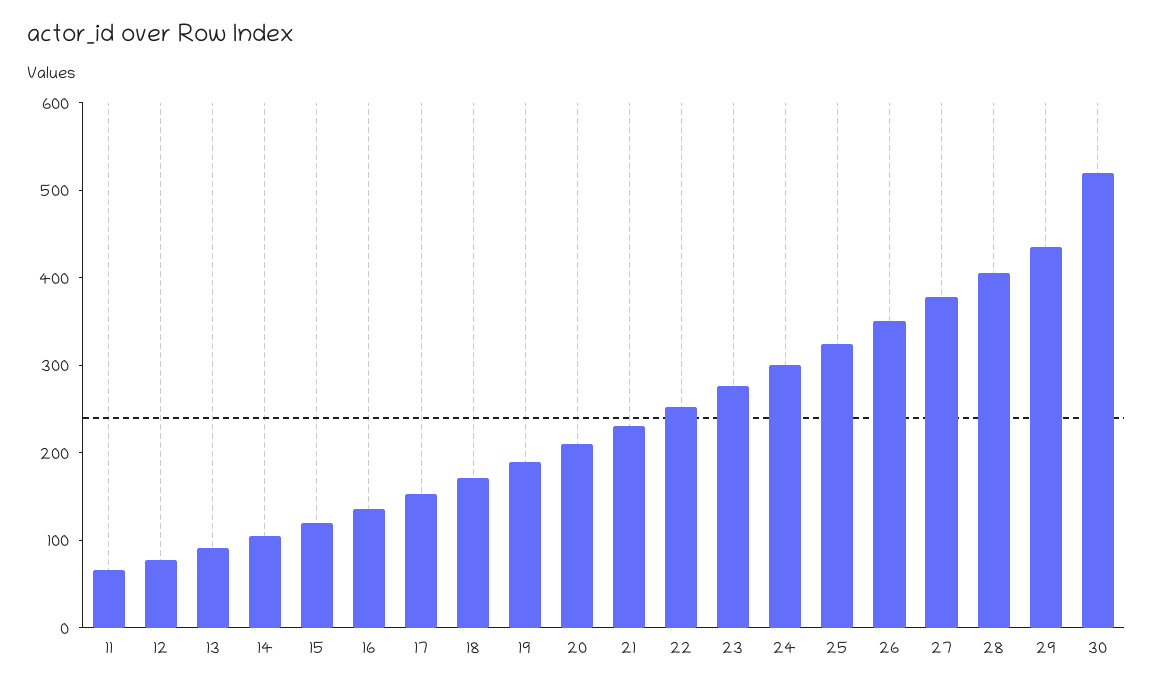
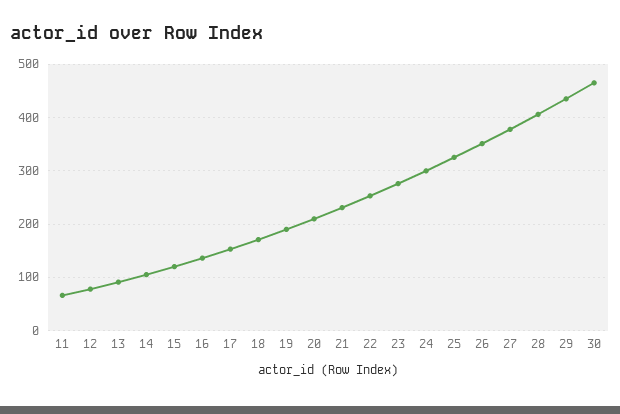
30: 520 -> 460

